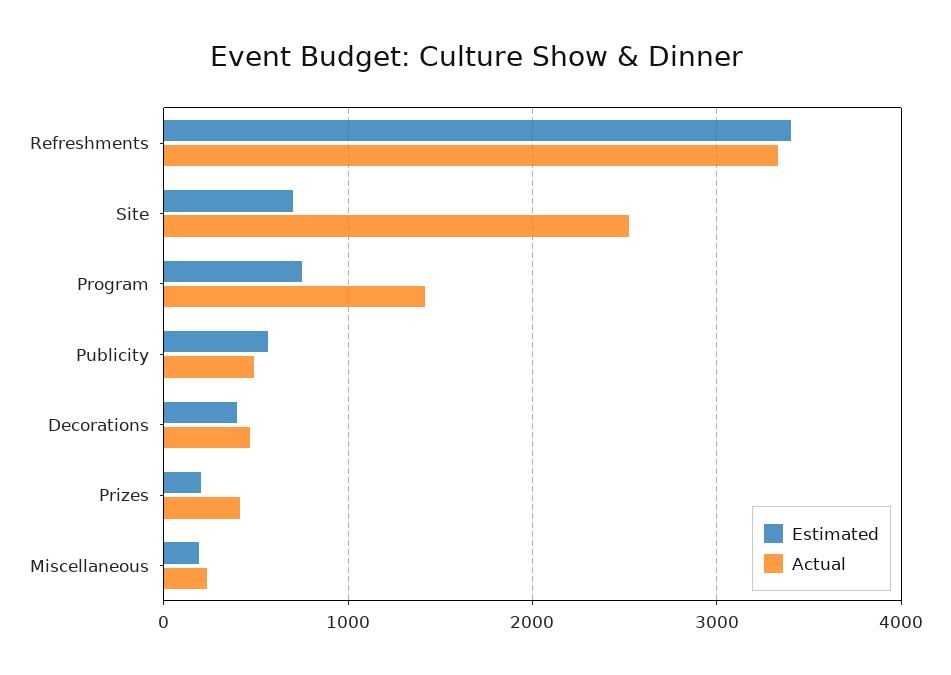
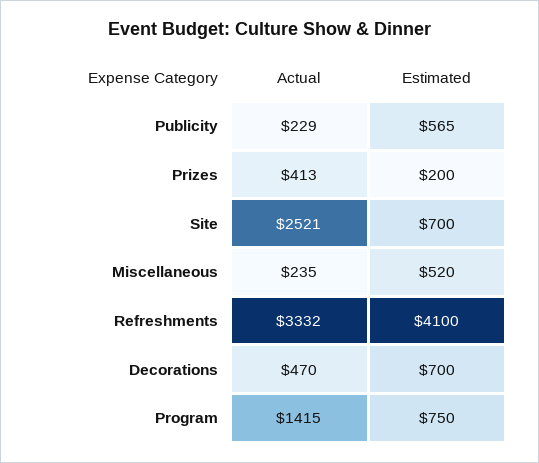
Estimated, Refreshments: 3400 -> 4100
Actual, Publicity: 500 -> 229
Estimated, Decorations: 400 -> 700
Estimated, Miscellaneous: 200 -> 520

